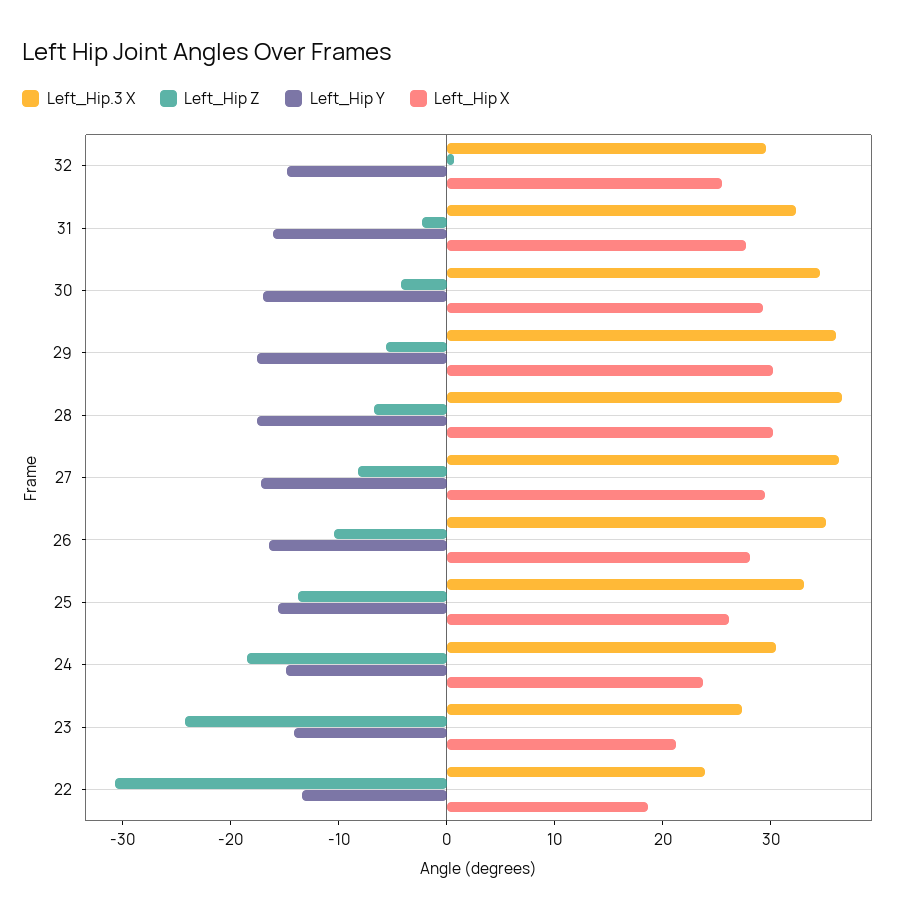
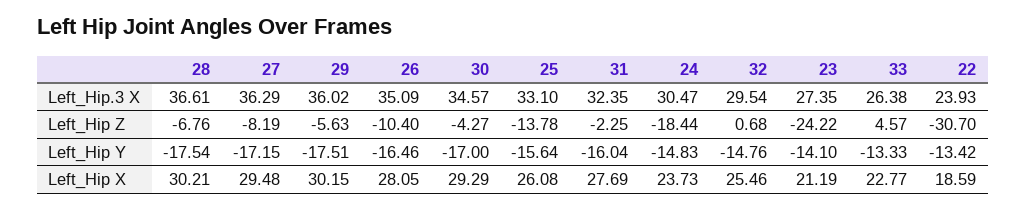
Left_Hip.3 X, 33: none -> 26.38
Left_Hip Z, 33: none -> 4.57
Left_Hip Y, 33: none -> -13.33
Left_Hip X, 33: none -> 22.77

